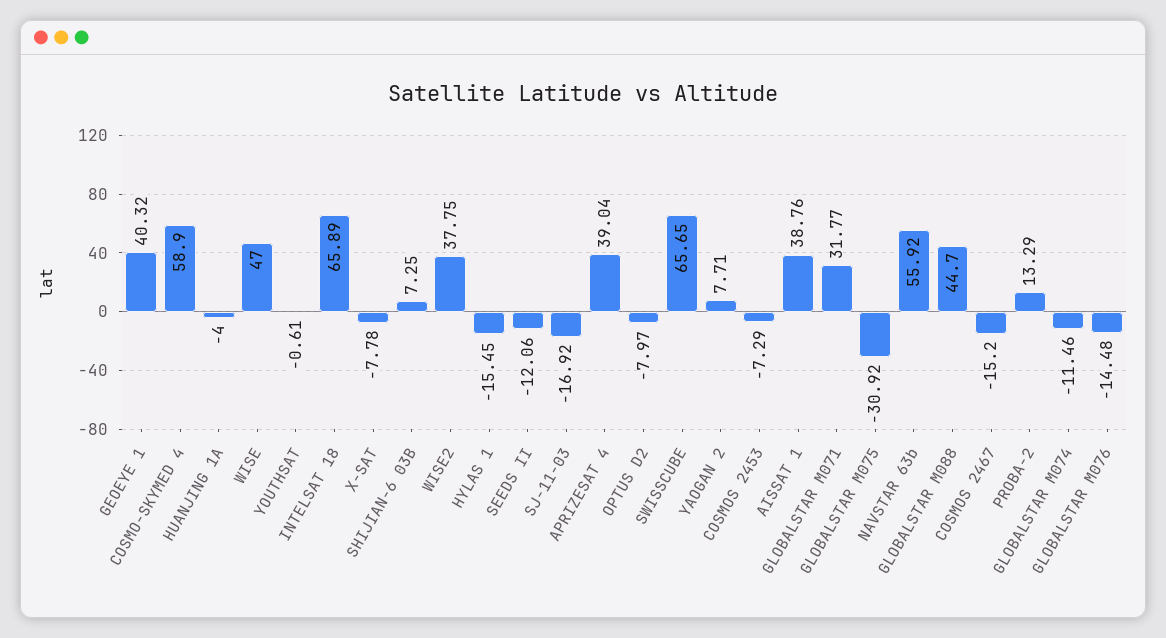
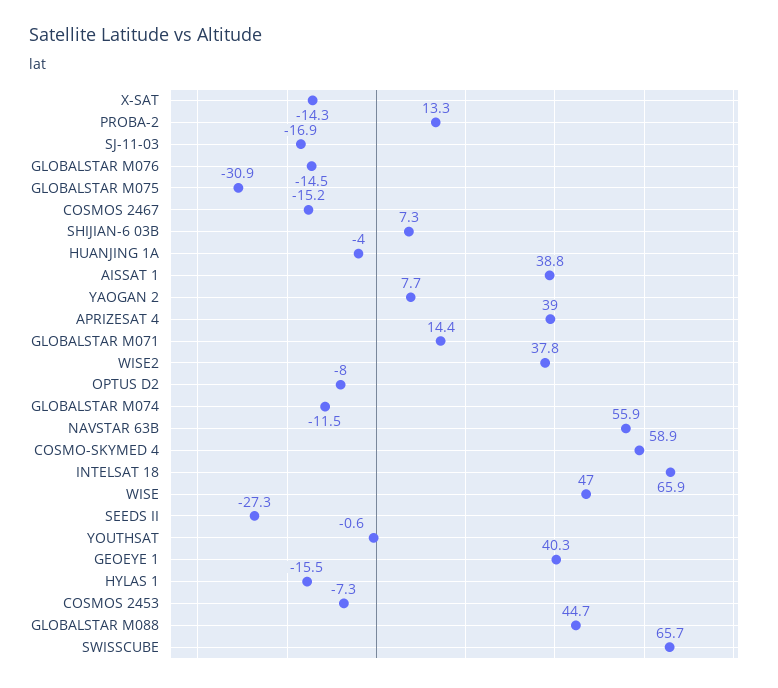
X-SAT: -7.78 -> -14.3
SEEDS II: -12.06 -> -27.3
GLOBALSTAR M071: 31.77 -> 14.4

